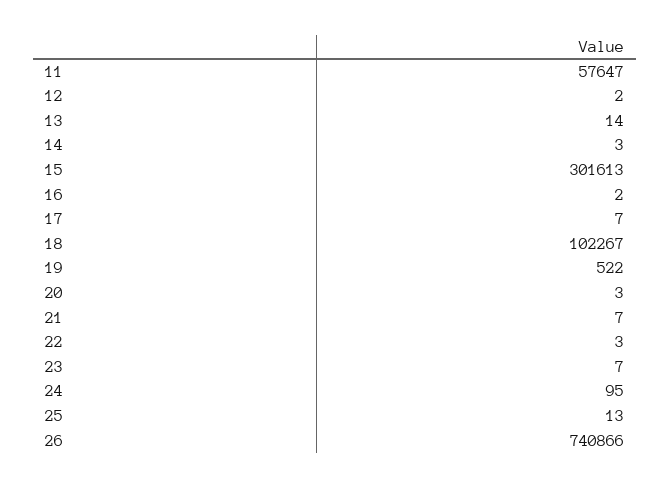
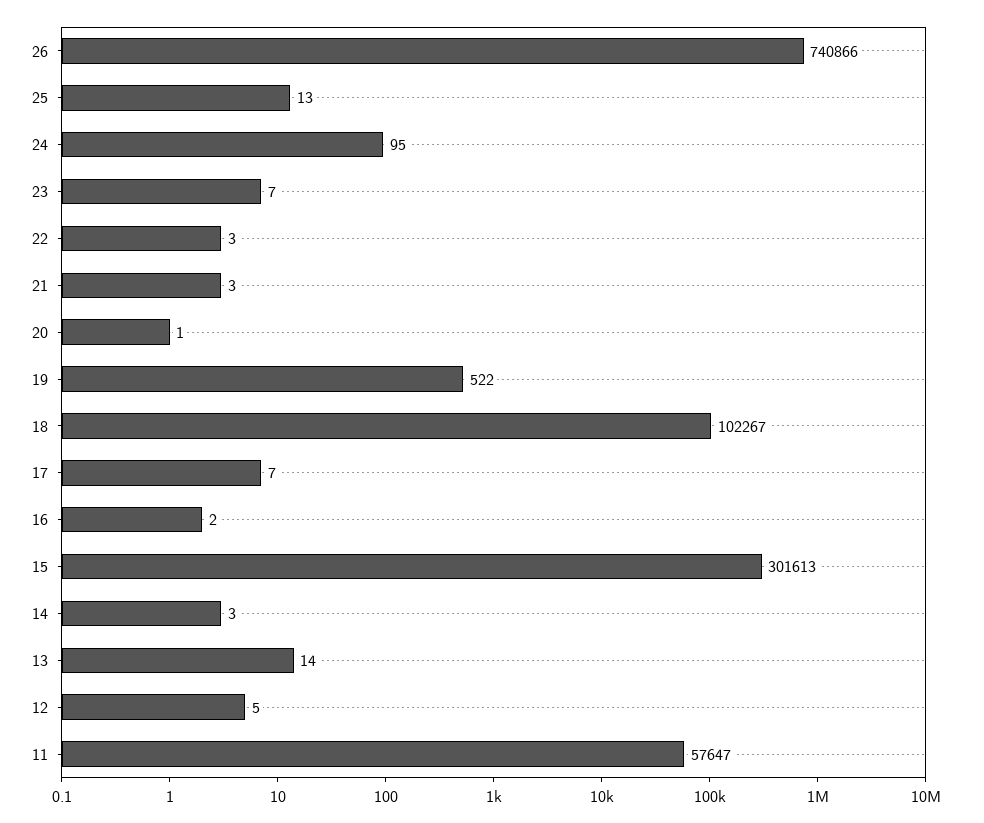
12: 2 -> 5
20: 3 -> 1
21: 7 -> 3

